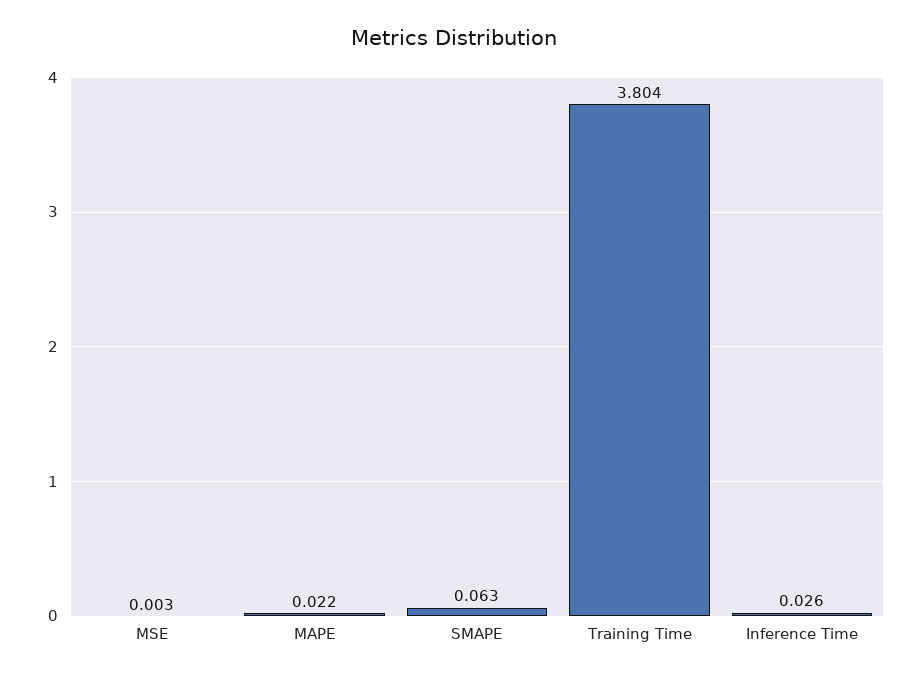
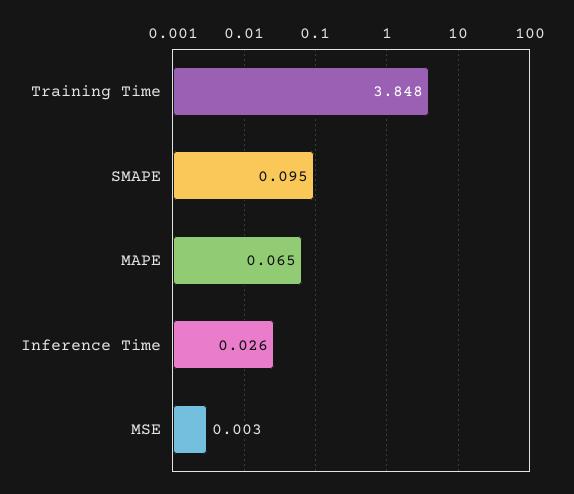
MAPE: 0.022 -> 0.065
SMAPE: 0.063 -> 0.095
Training Time: 3.804 -> 3.848

